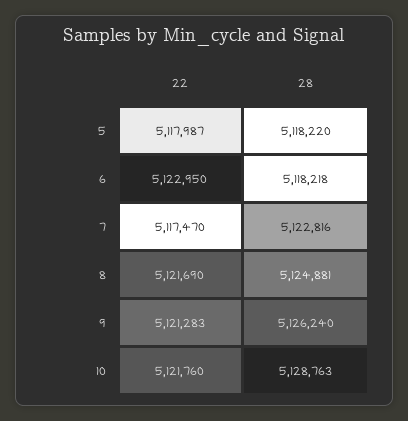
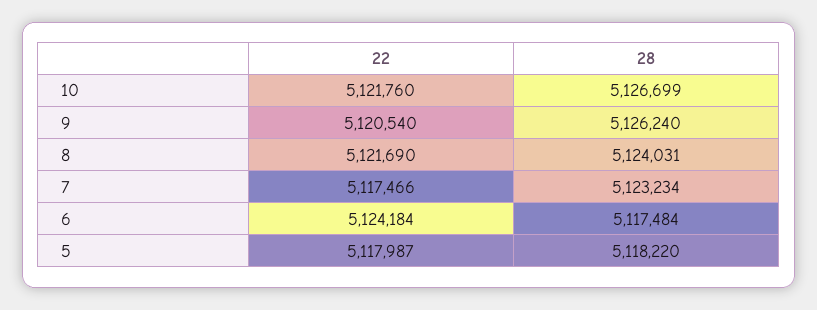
22, 6: 5122950 -> 5124184
28, 6: 5118218 -> 5117484
22, 7: 5117470 -> 5117466
28, 7: 5122816 -> 5123234
28, 8: 5124881 -> 5124031
22, 9: 5121283 -> 5120540
28, 10: 5128763 -> 5126699

